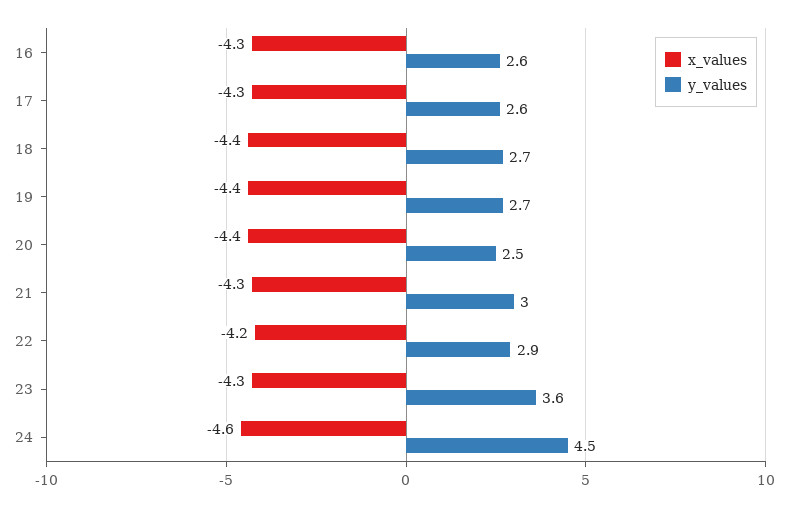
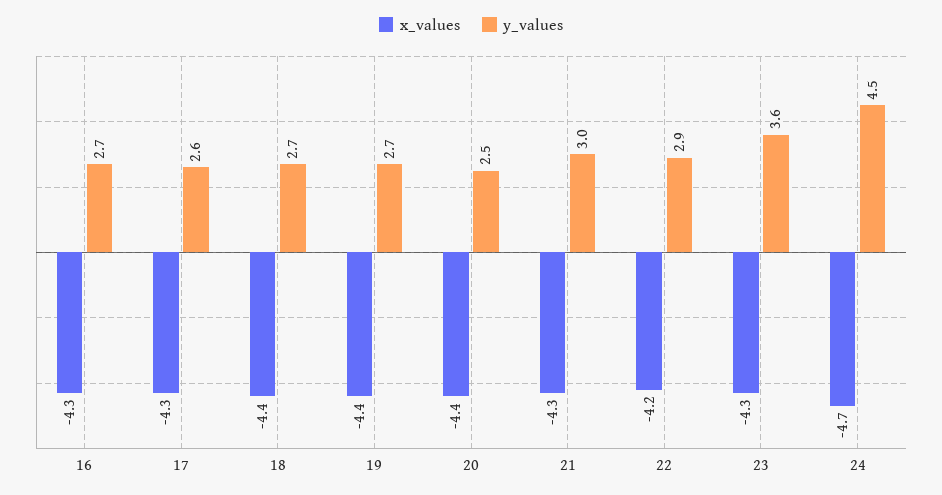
y_values, 16: 2.6 -> 2.7
x_values, 24: -4.6 -> -4.7

